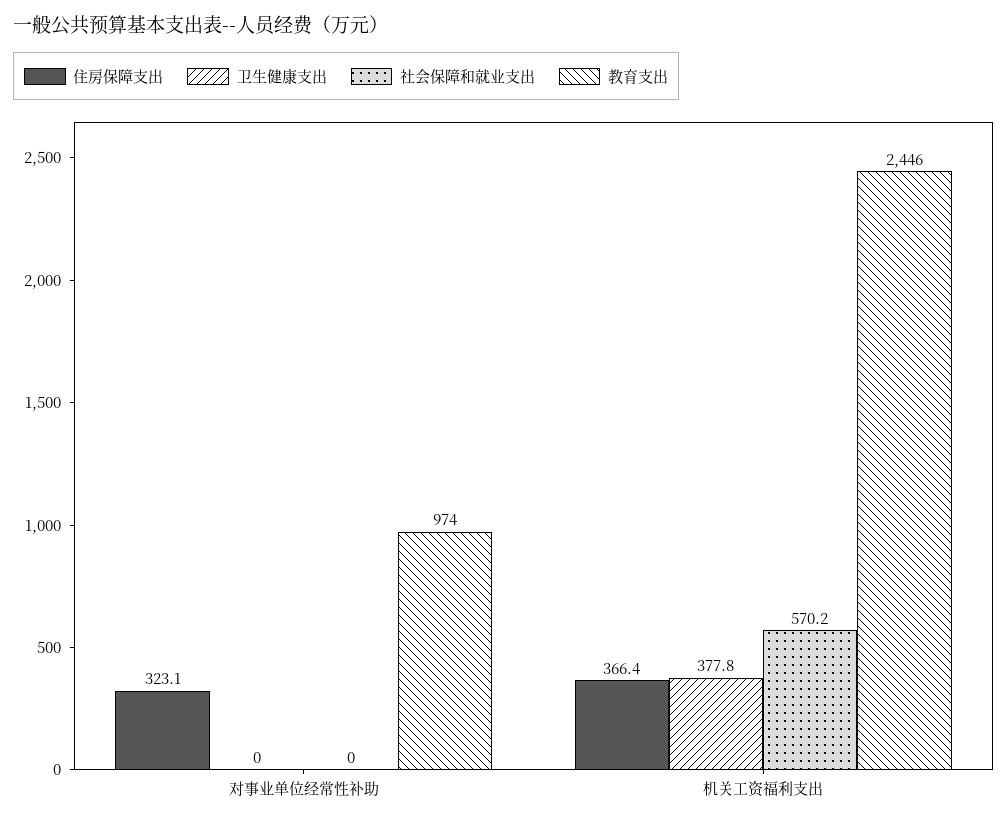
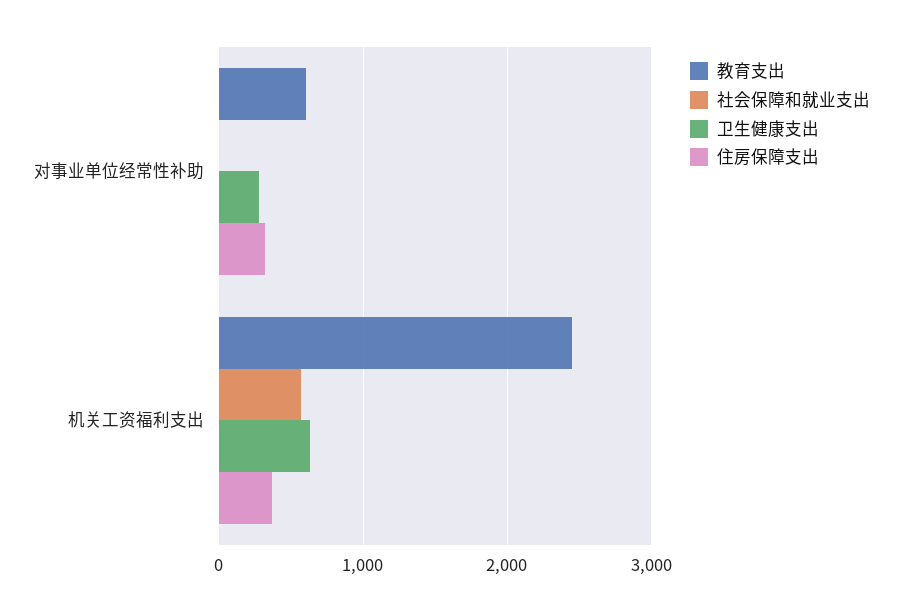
卫生健康支出, 对事业单位经常性补助: 0 -> 300
教育支出, 对事业单位经常性补助: 974 -> 600
卫生健康支出, 机关工资福利支出: 377.8 -> 600

